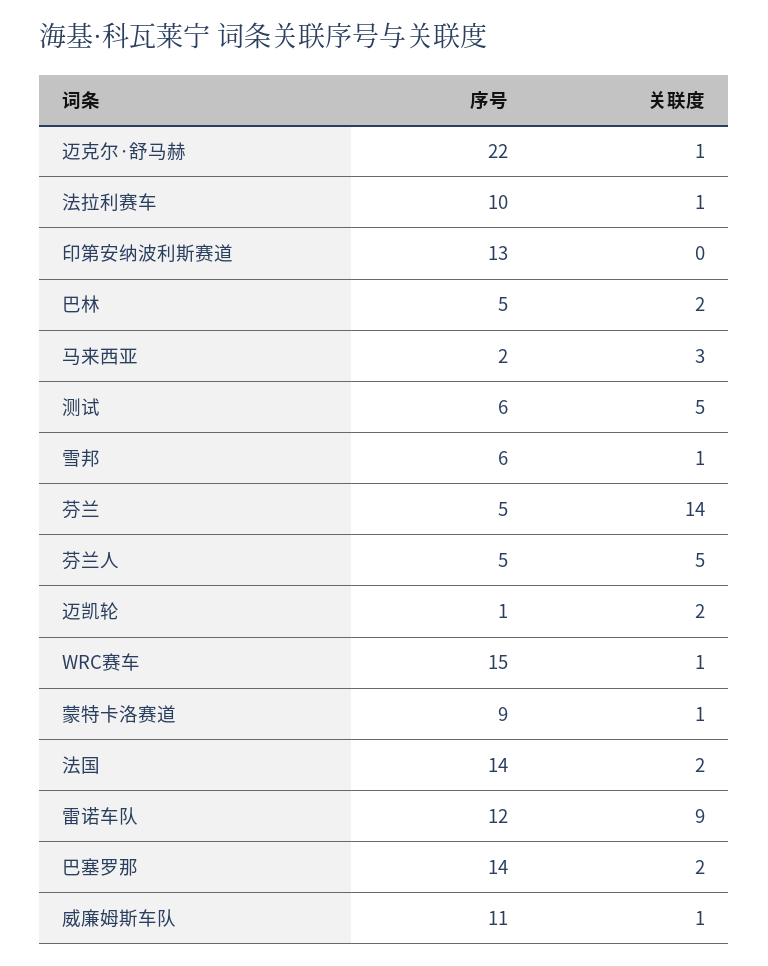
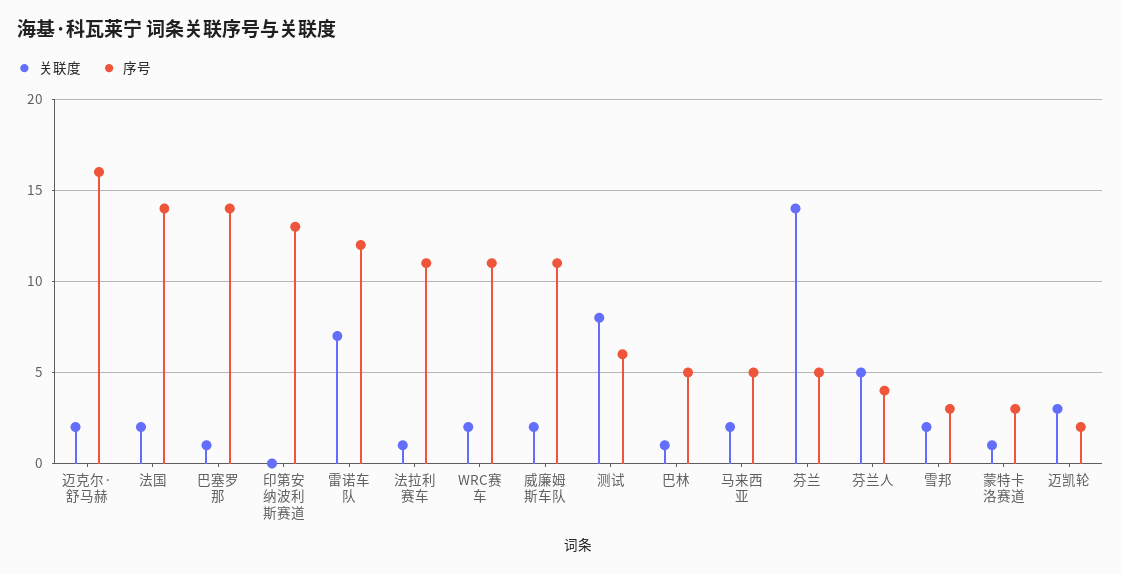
序号, 迈克尔·舒马赫: 22 -> 16
关联度, 迈克尔·舒马赫: 1 -> 2
序号, 法拉利赛车: 10 -> 11
关联度, 巴林: 2 -> 1
序号, 马来西亚: 2 -> 5
关联度, 马来西亚: 3 -> 2
关联度, 测试: 5 -> 8
序号, 雪邦: 6 -> 3
关联度, 雪邦: 1 -> 2
序号, 芬兰人: 5 -> 4
序号, 迈凯轮: 1 -> 2
关联度, 迈凯轮: 2 -> 3
序号, WRC赛车: 15 -> 11
关联度, WRC赛车: 1 -> 2
序号, 蒙特卡洛赛道: 9 -> 3
关联度, 雷诺车队: 9 -> 7
关联度, 巴塞罗那: 2 -> 1
关联度, 威廉姆斯车队: 1 -> 2

